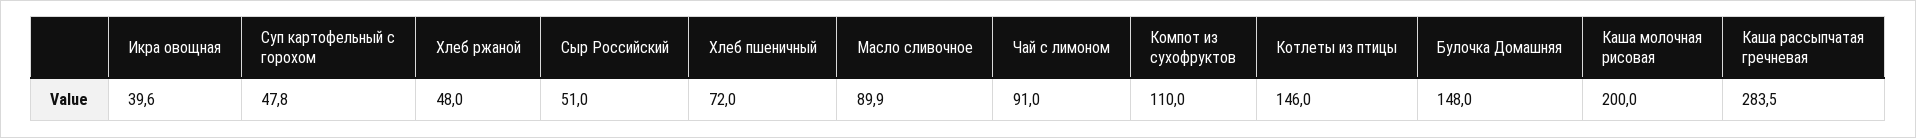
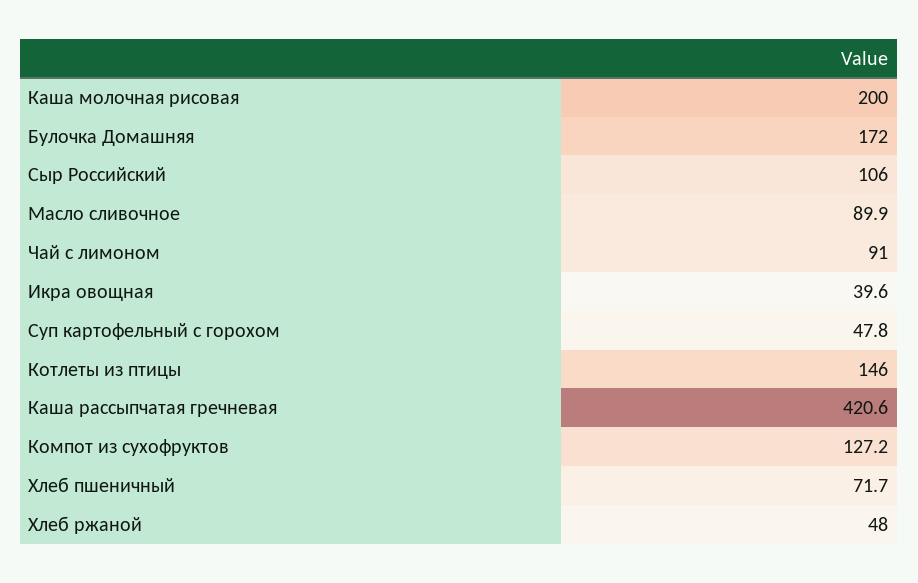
Сыр Российский: 51 -> 106
Хлеб пшеничный: 72 -> 71.7
Компот из сухофруктов: 110 -> 127.2
Булочка Домашняя: 148 -> 172
Каша рассыпчатая гречневая: 283.5 -> 420.6

